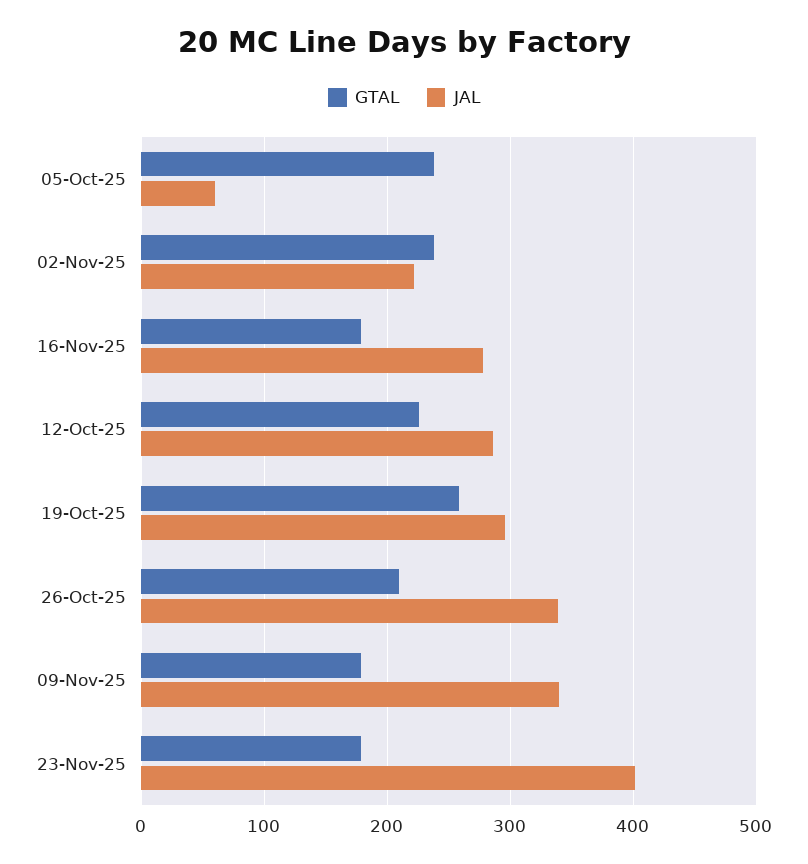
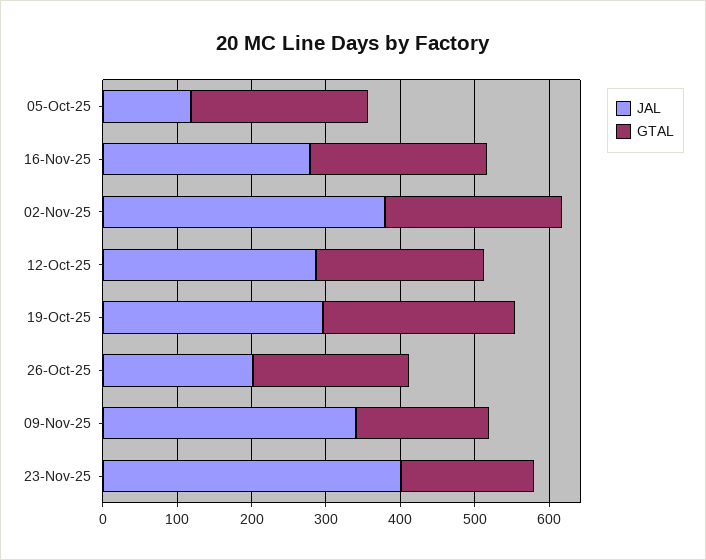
JAL, 05-Oct-25: 60 -> 120
JAL, 02-Nov-25: 220 -> 380
GTAL, 16-Nov-25: 180 -> 240
JAL, 26-Oct-25: 340 -> 200

